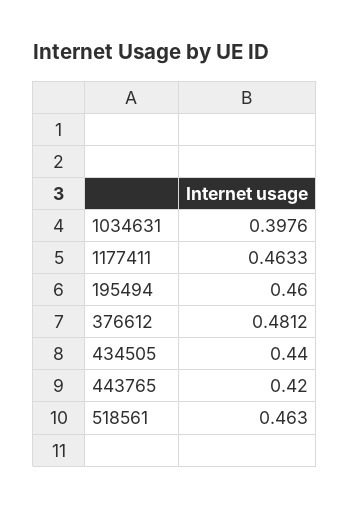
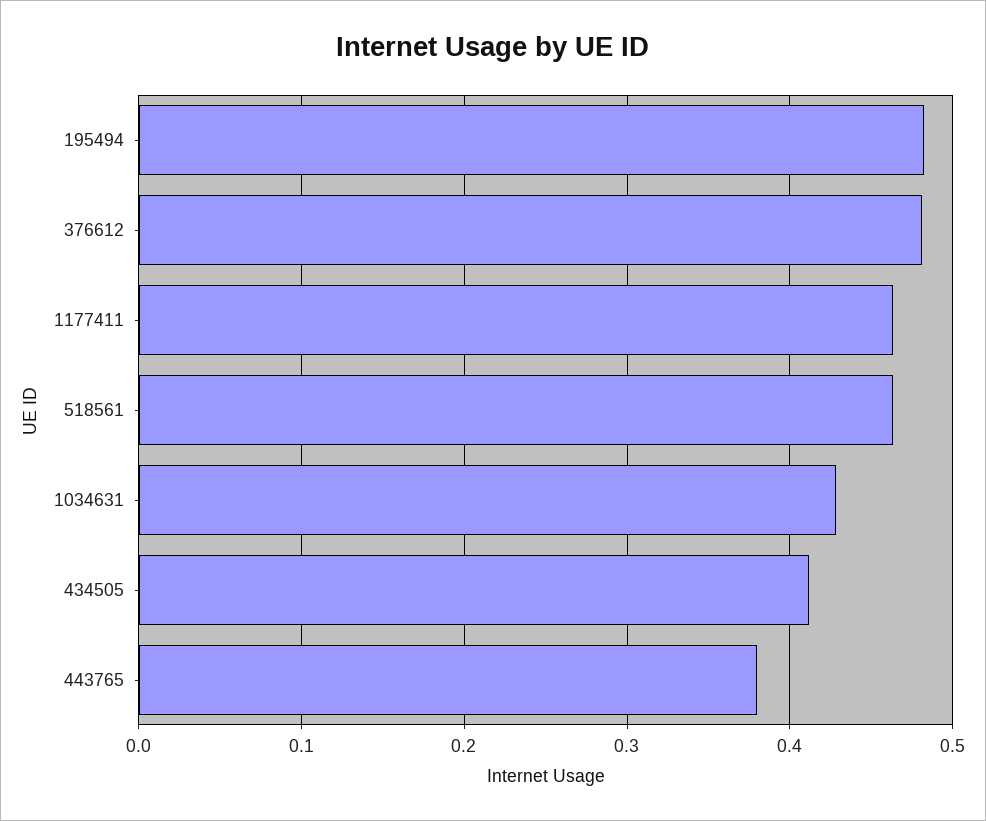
1034631: 0.3976 -> 0.43
195494: 0.46 -> 0.48
434505: 0.44 -> 0.41
443765: 0.42 -> 0.38

